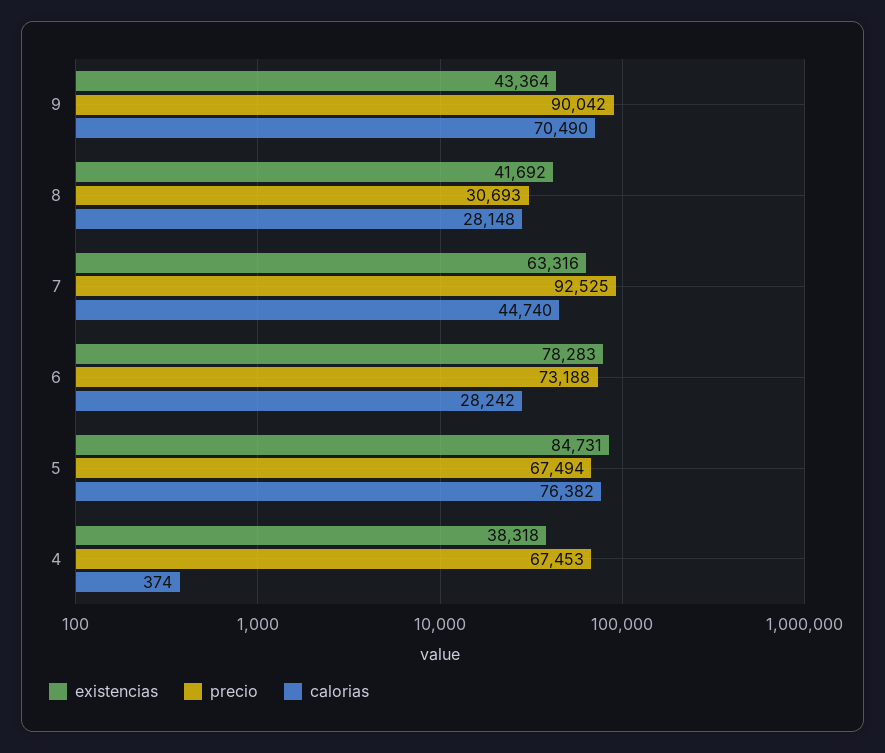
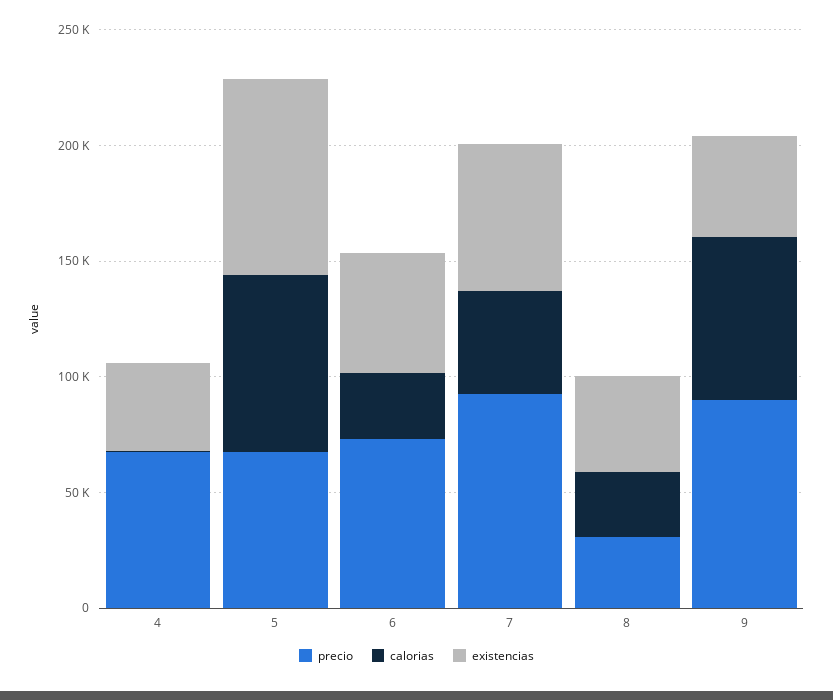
existencias, 6: 78283 -> 50000

